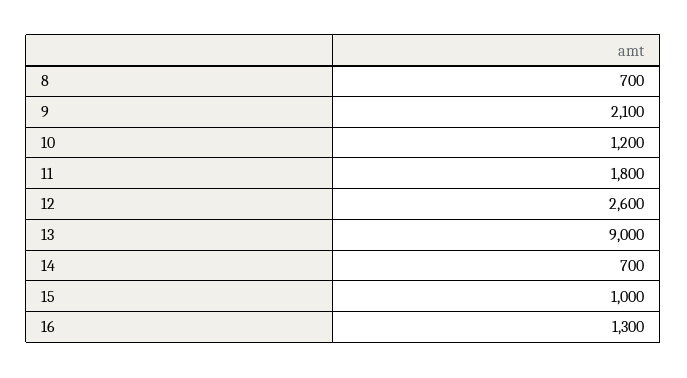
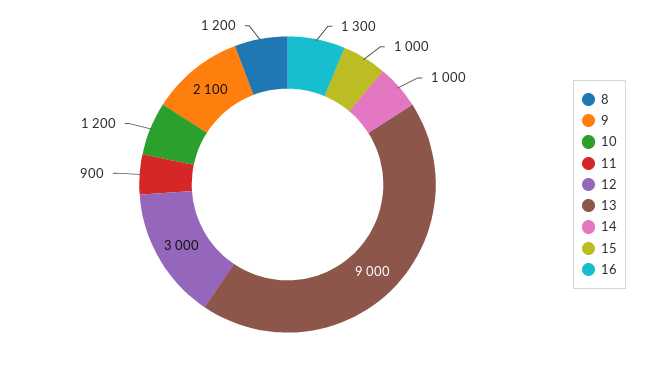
8: 700 -> 1200
11: 1800 -> 900
12: 2600 -> 3000
14: 700 -> 1000

